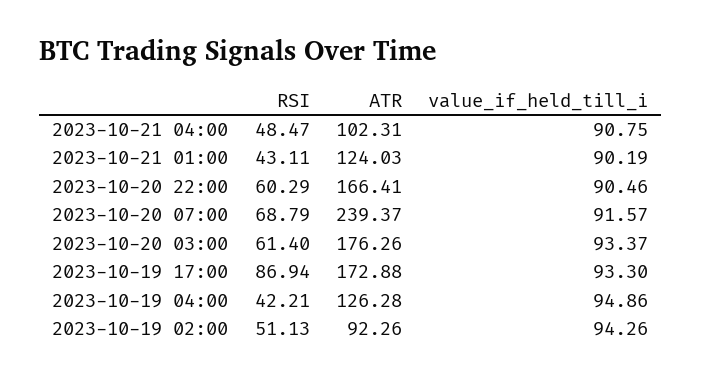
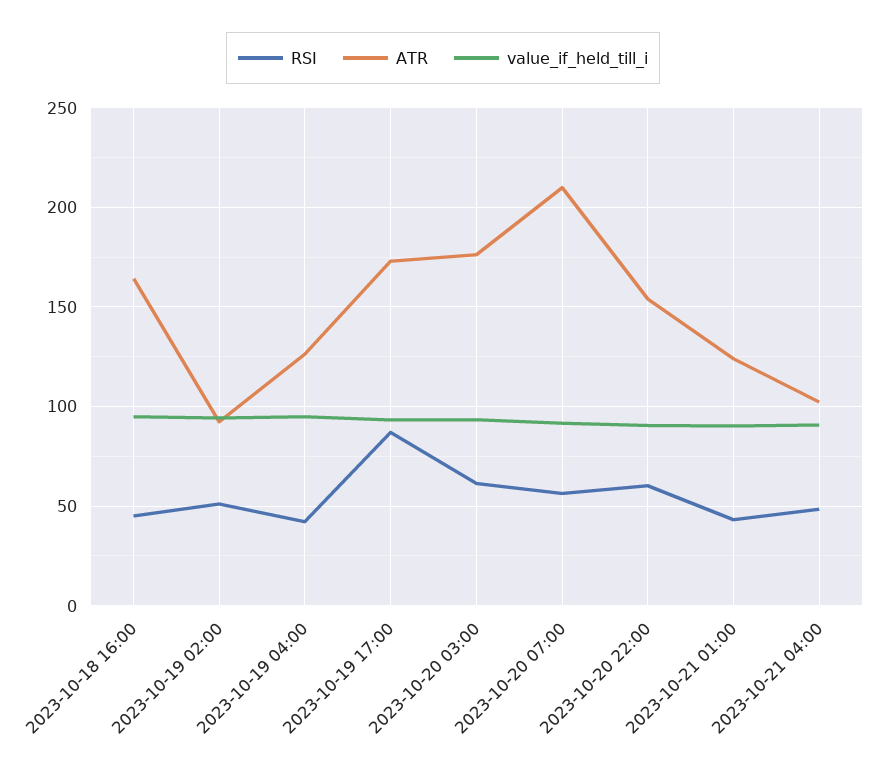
ATR, 2023-10-20 22:00: 166.41 -> 155
RSI, 2023-10-20 07:00: 68.79 -> 55
ATR, 2023-10-20 07:00: 239.37 -> 210
RSI, 2023-10-18 16:00: none -> 45
ATR, 2023-10-18 16:00: none -> 165
value_if_held_till_i, 2023-10-18 16:00: none -> 95

